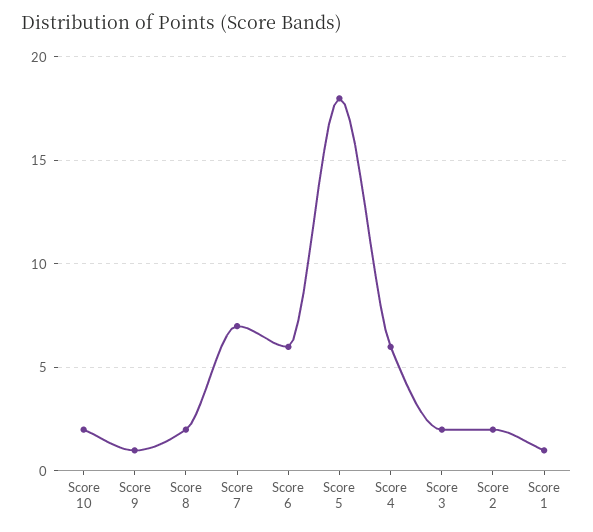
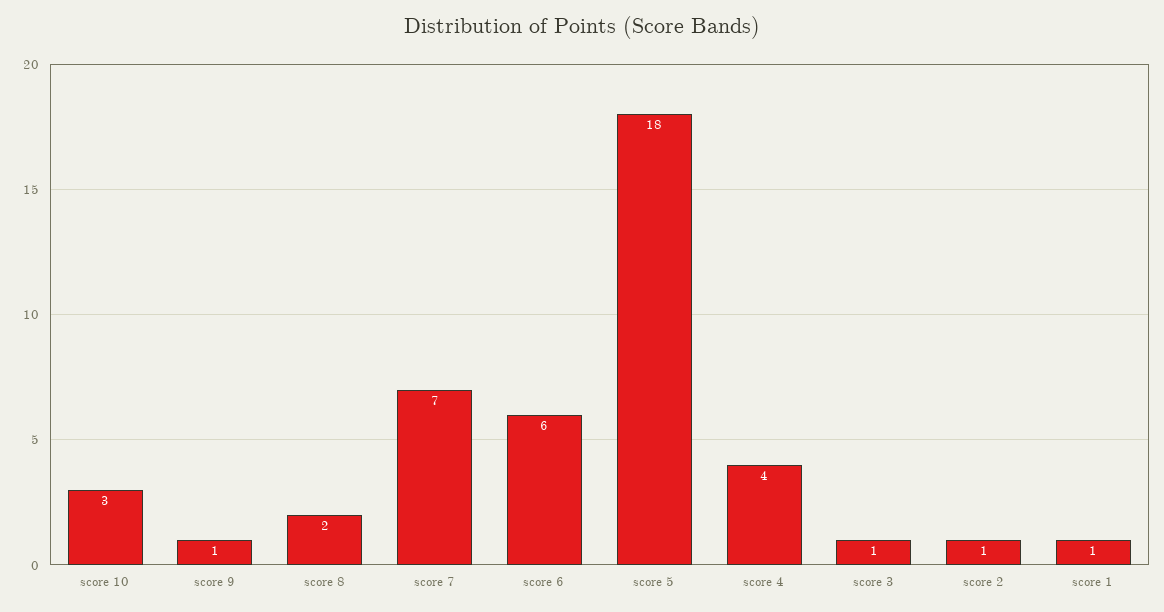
Score 10: 2 -> 3
Score 4: 6 -> 4
Score 3: 2 -> 1
Score 2: 2 -> 1

